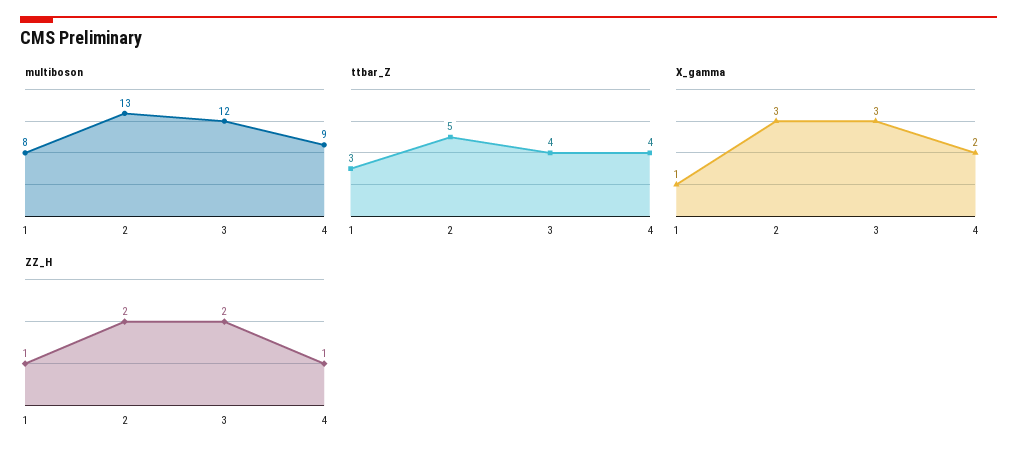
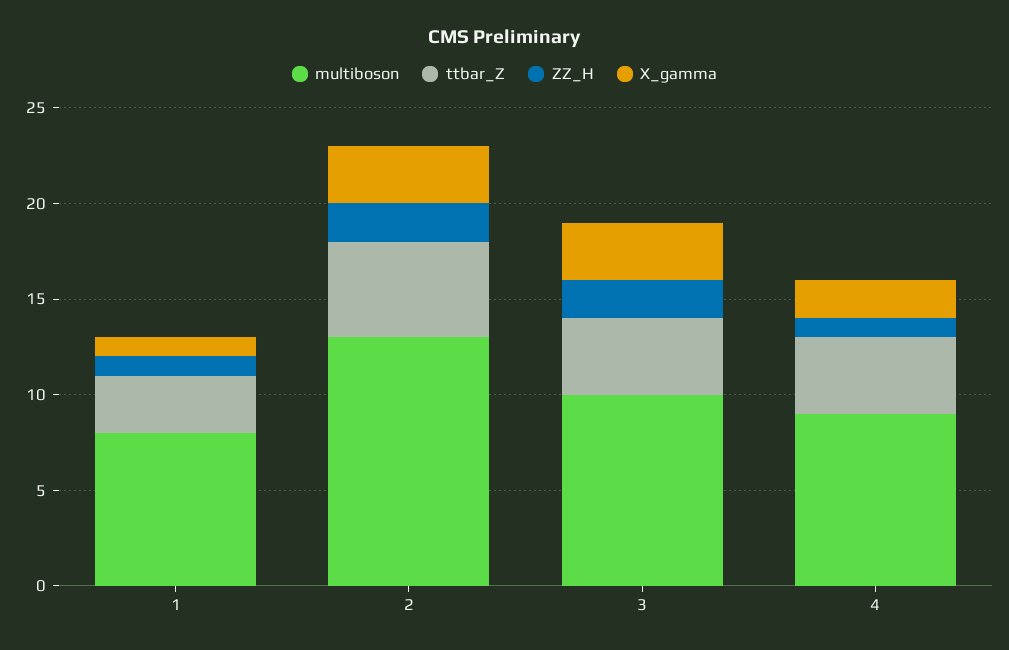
multiboson, 3: 12 -> 10

